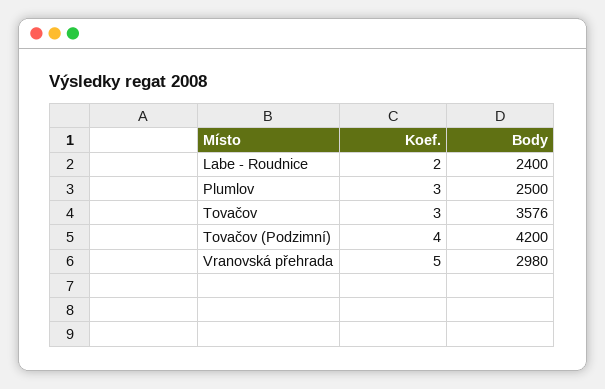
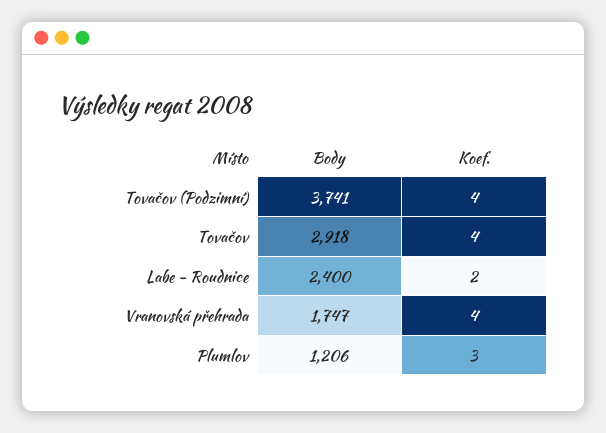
Body, Plumlov: 2500 -> 1206
Koef., Tovačov: 3 -> 4
Body, Tovačov: 3576 -> 2918
Body, Tovačov (Podzimní): 4200 -> 3741
Koef., Vranovská přehrada: 5 -> 4
Body, Vranovská přehrada: 2980 -> 1747

